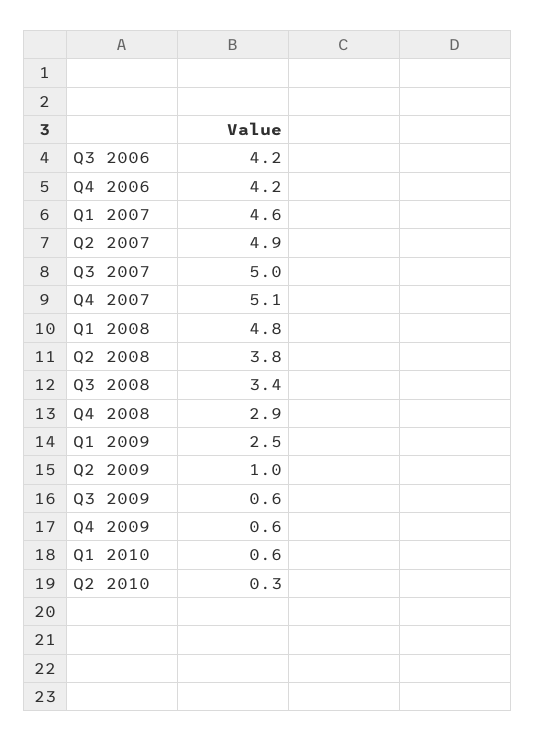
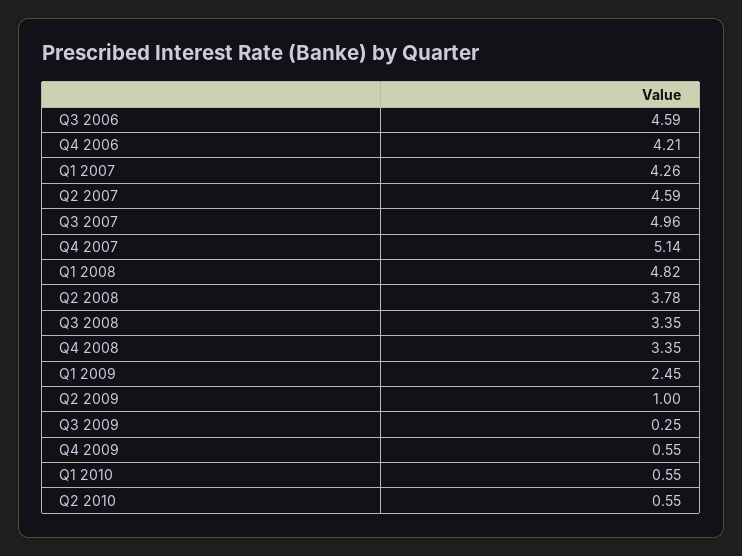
Q3 2006: 4.2 -> 4.59
Q1 2007: 4.6 -> 4.26
Q2 2007: 4.9 -> 4.59
Q4 2008: 2.9 -> 3.35
Q3 2009: 0.6 -> 0.25
Q2 2010: 0.3 -> 0.55

